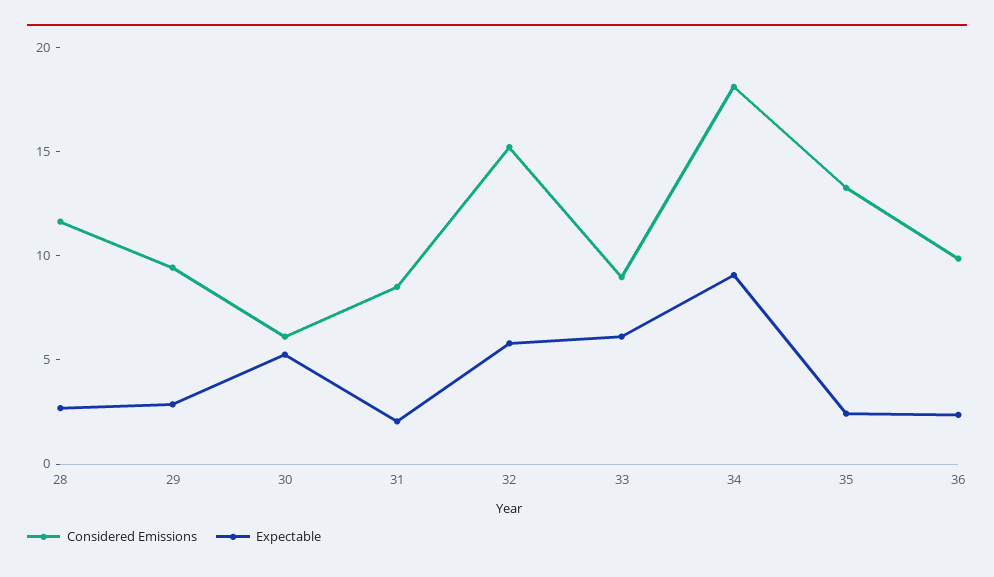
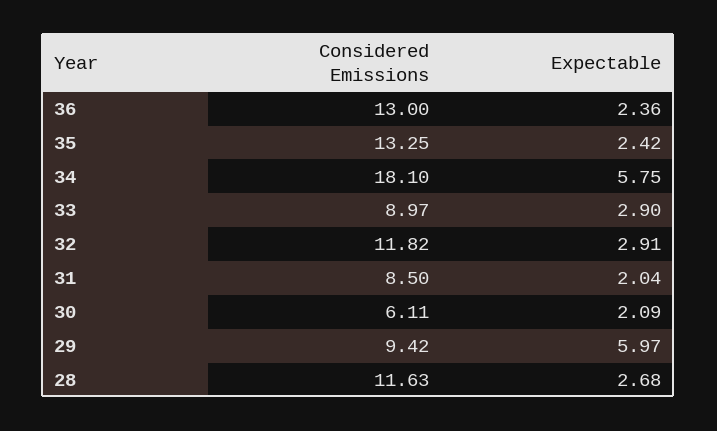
Expectable, 29: 3 -> 5.97
Expectable, 30: 5 -> 2.09
Considered Emissions, 32: 15 -> 11.82
Expectable, 32: 6 -> 2.91
Expectable, 33: 6 -> 2.9
Expectable, 34: 9 -> 5.75
Considered Emissions, 36: 10 -> 13

